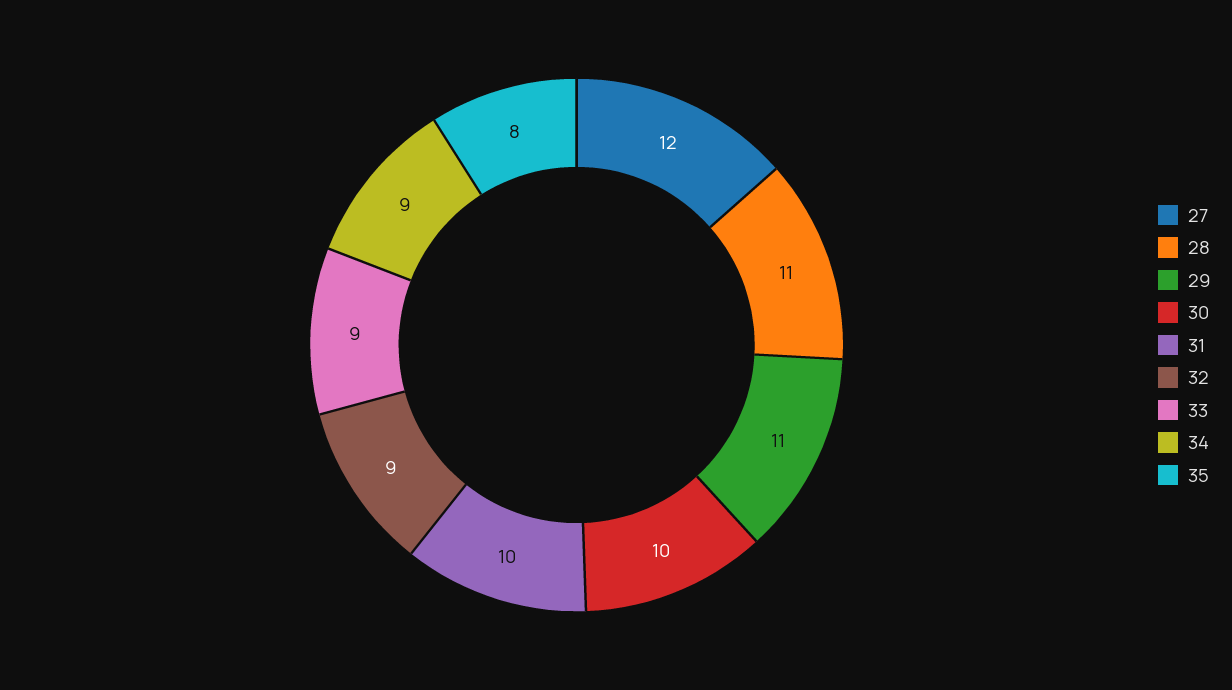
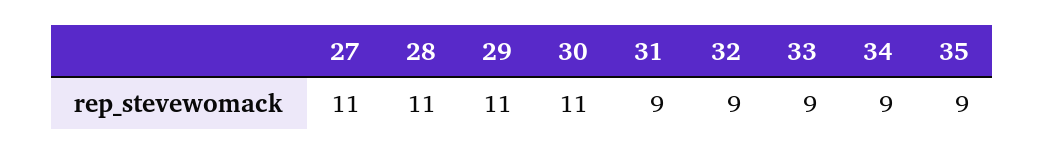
27: 12 -> 11
30: 10 -> 11
31: 10 -> 9
35: 8 -> 9

